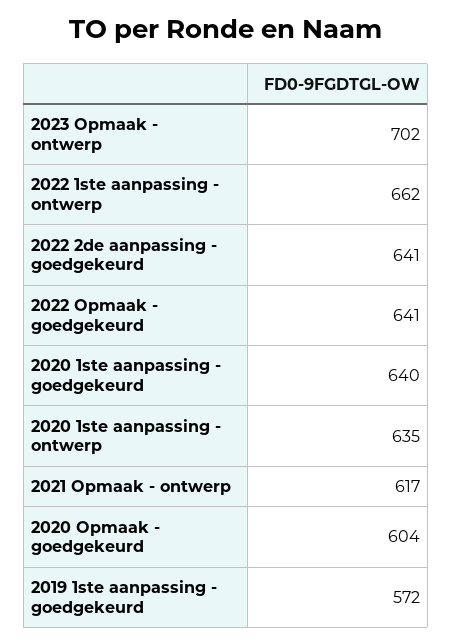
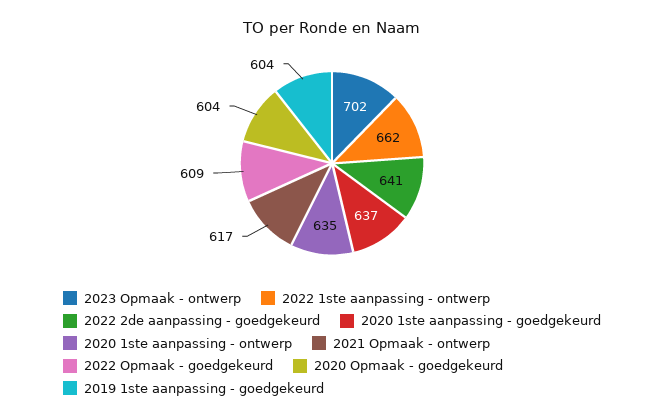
2022 Opmaak - goedgekeurd: 641 -> 609
2020 1ste aanpassing - goedgekeurd: 640 -> 637
2019 1ste aanpassing - goedgekeurd: 572 -> 604

